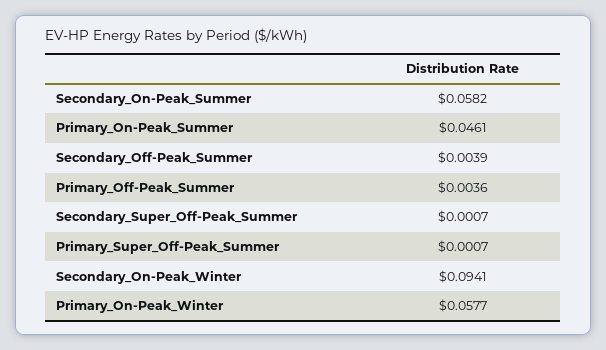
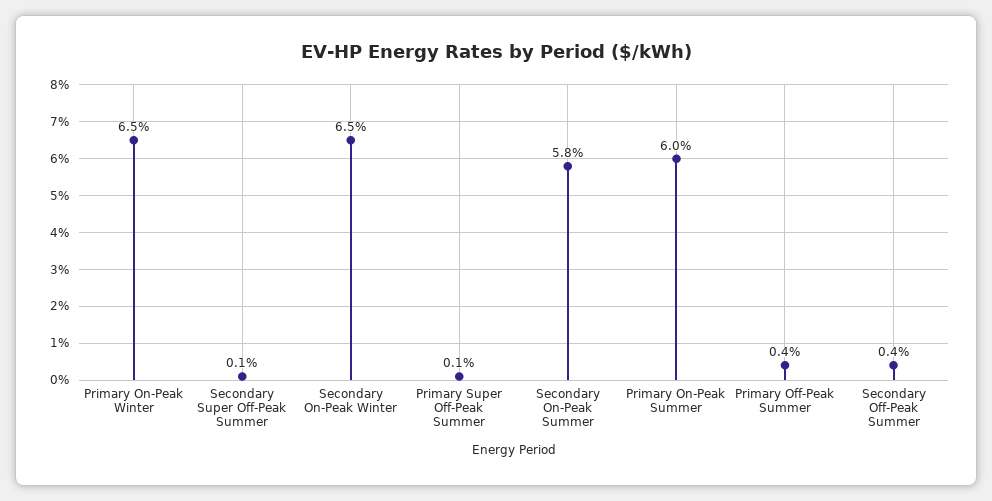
Primary_On-Peak_Summer: 0.0461 -> 0.06
Secondary_On-Peak_Winter: 0.0941 -> 0.065
Primary_On-Peak_Winter: 0.0577 -> 0.065

